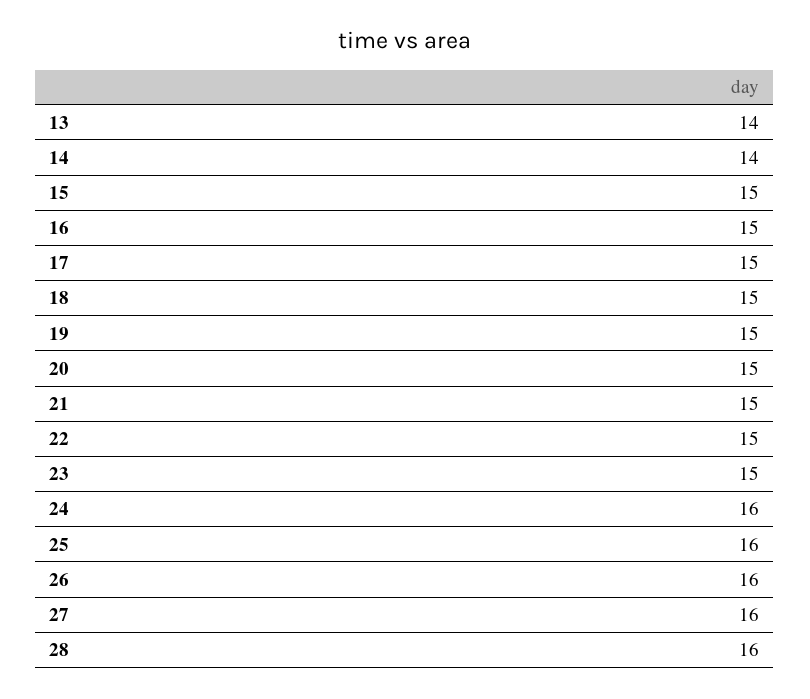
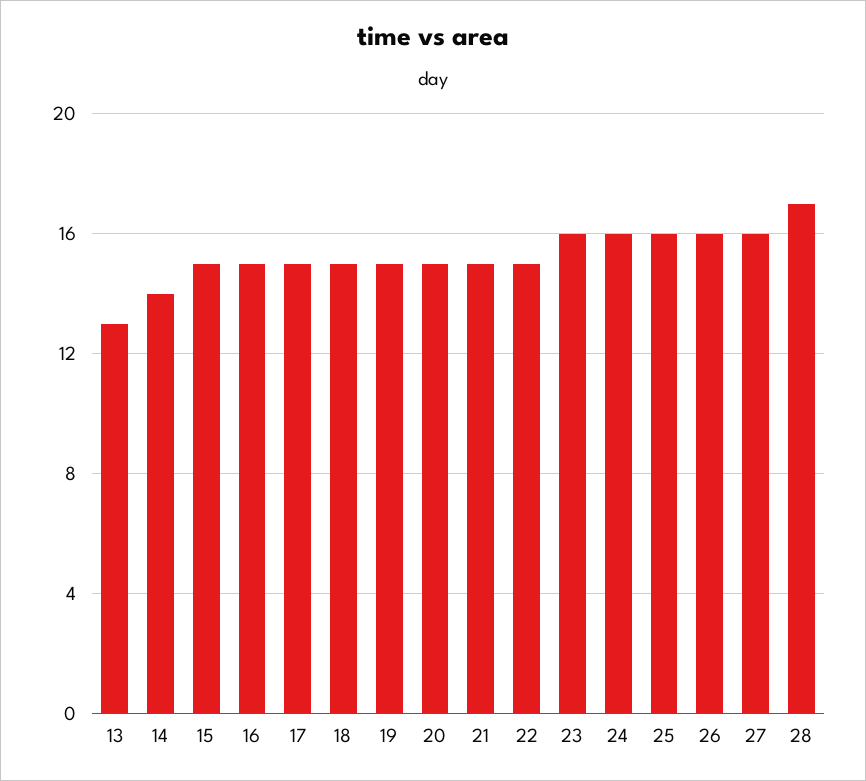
13: 14 -> 13
23: 15 -> 16
28: 16 -> 17

